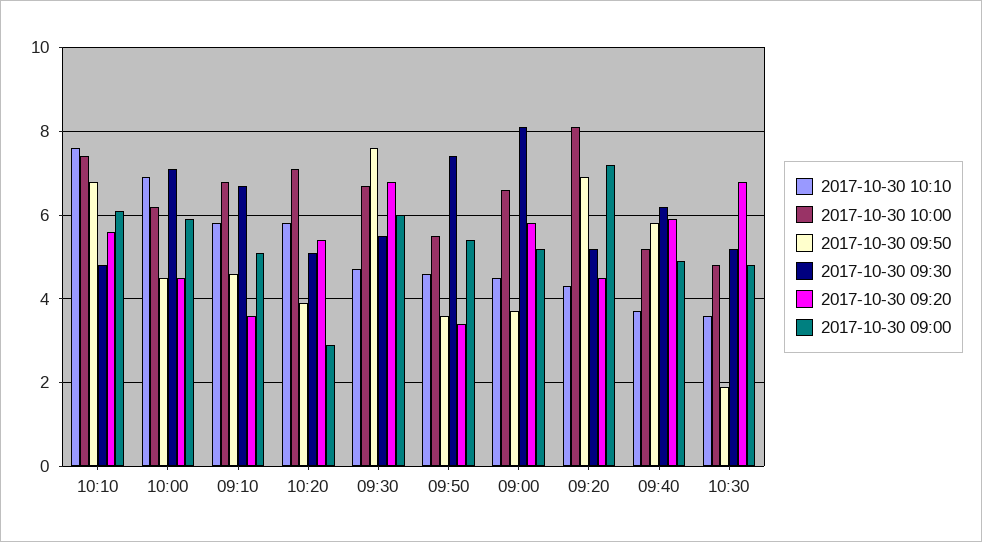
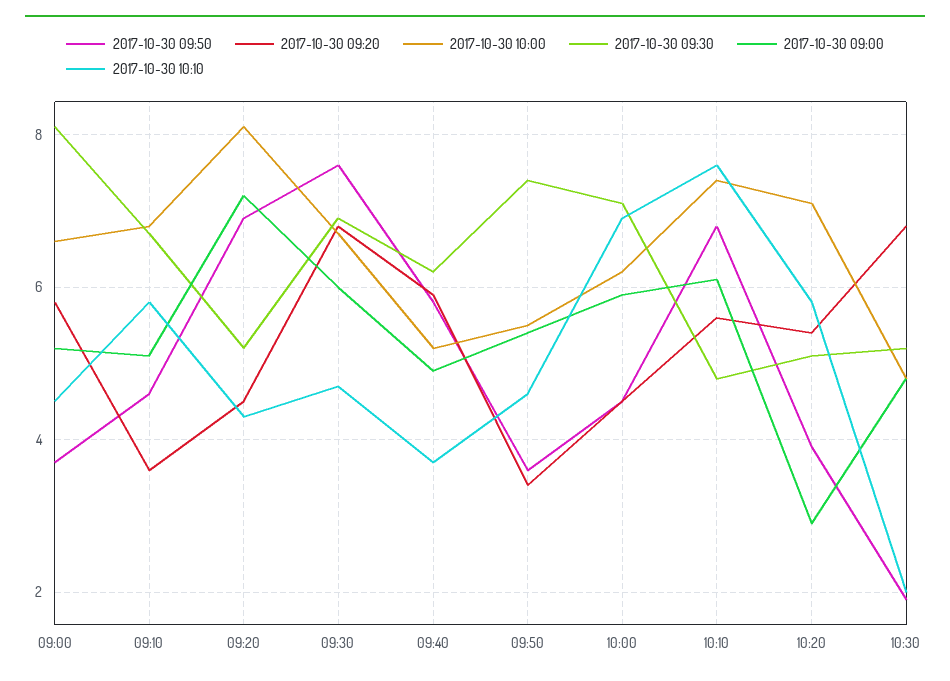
2017-10-30 09:30, 09:30: 5.5 -> 7
2017-10-30 10:10, 10:30: 3.5 -> 2

